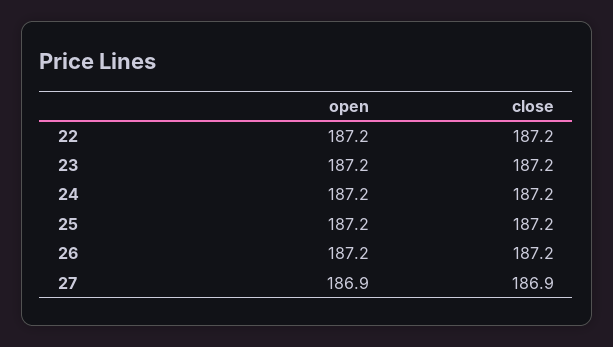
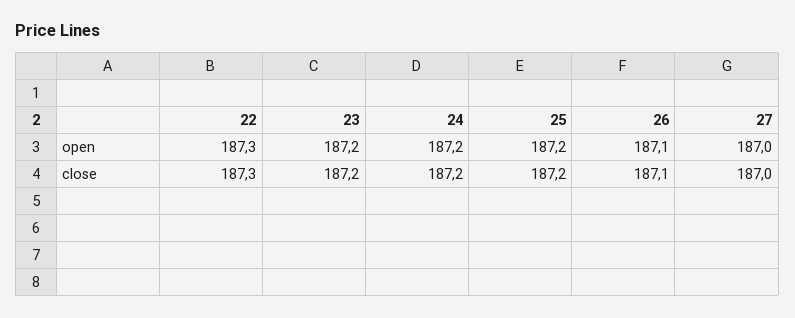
open, 22: 187.2 -> 187.3
close, 22: 187.2 -> 187.3
open, 26: 187.2 -> 187.1
close, 26: 187.2 -> 187.1
open, 27: 186.9 -> 187
close, 27: 186.9 -> 187

